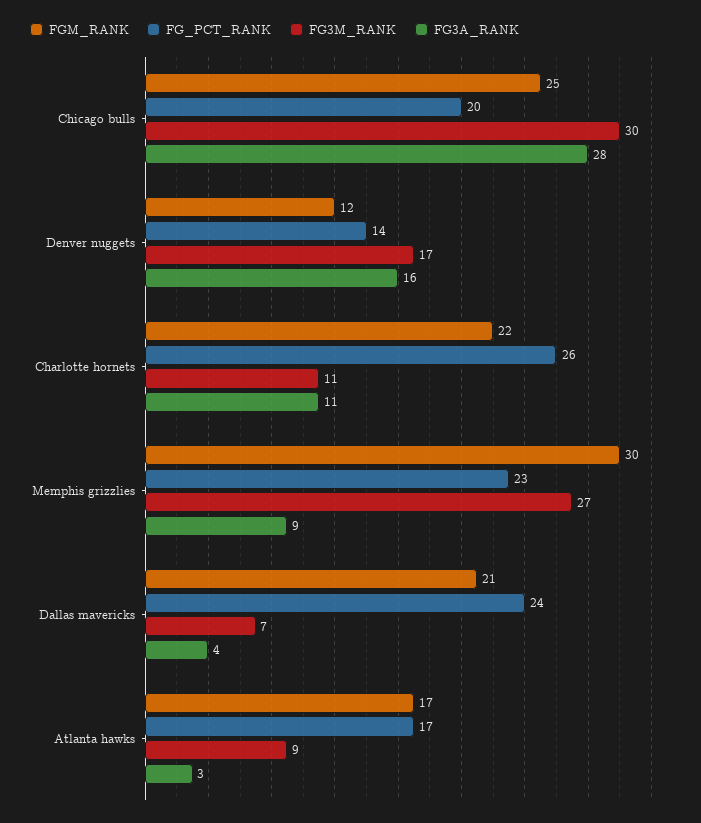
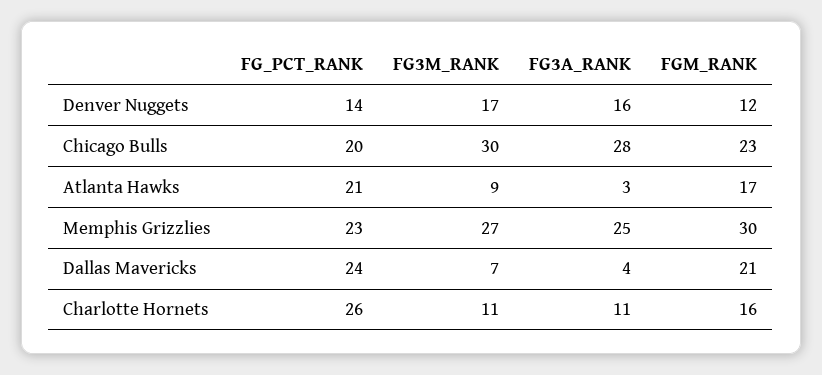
FGM_RANK, Chicago bulls: 25 -> 23
FGM_RANK, Charlotte hornets: 22 -> 16
FG3A_RANK, Memphis grizzlies: 9 -> 25
FG_PCT_RANK, Atlanta hawks: 17 -> 21

